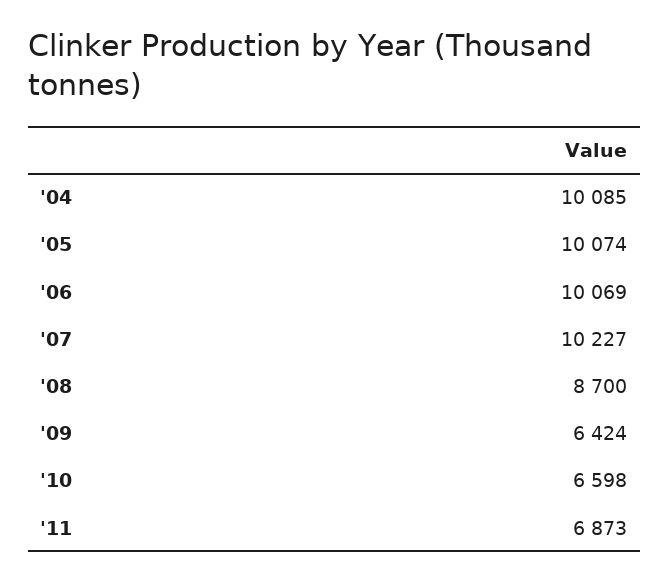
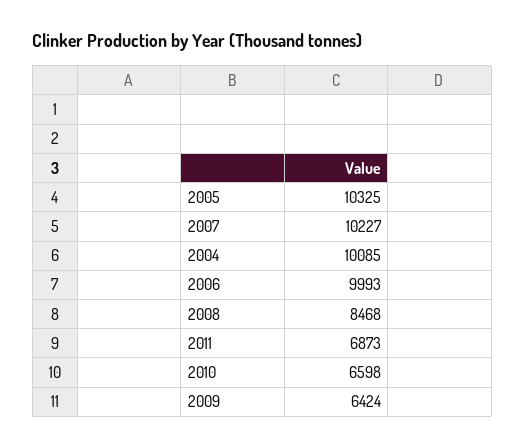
'05: 10074 -> 10325
'06: 10069 -> 9993
'08: 8700 -> 8468

